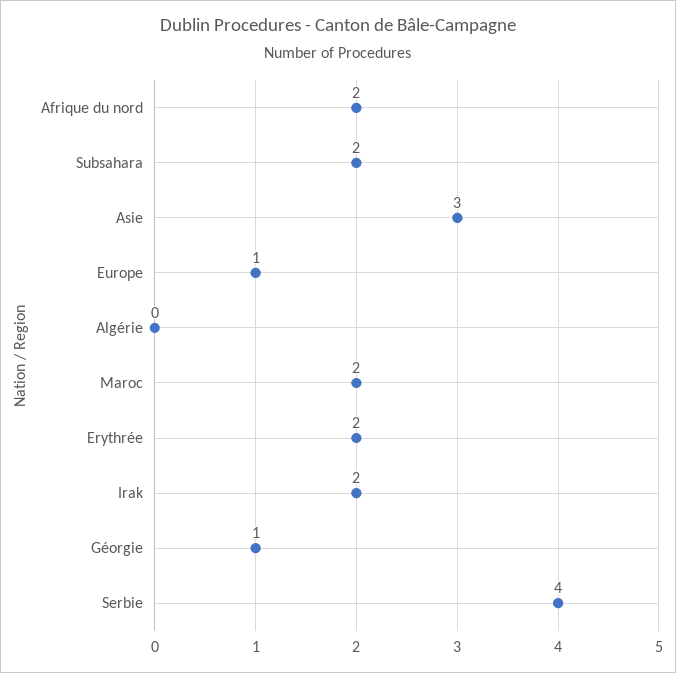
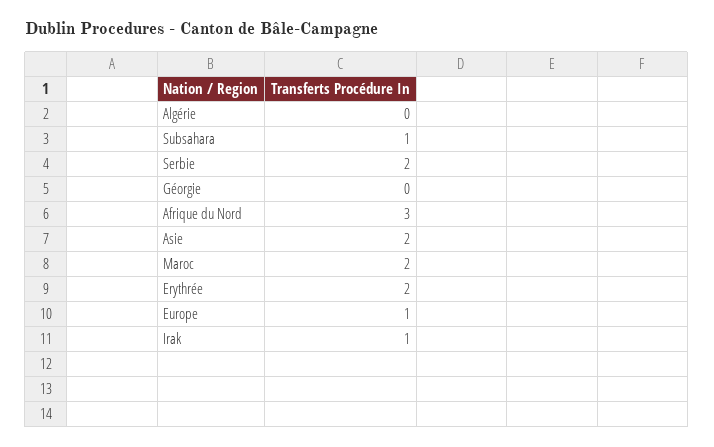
Afrique du nord: 2 -> 3
Subsahara: 2 -> 1
Asie: 3 -> 2
Irak: 2 -> 1
Géorgie: 1 -> 0
Serbie: 4 -> 2

